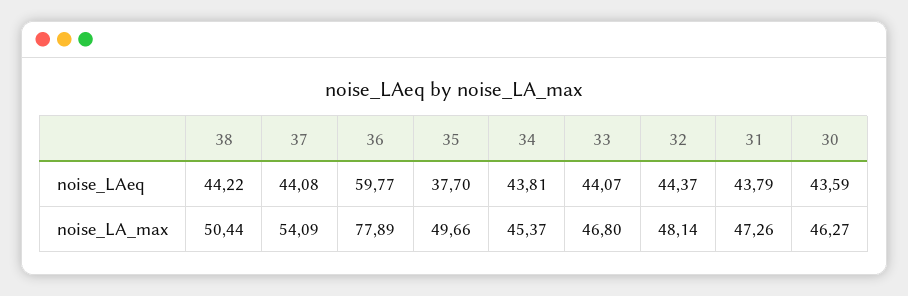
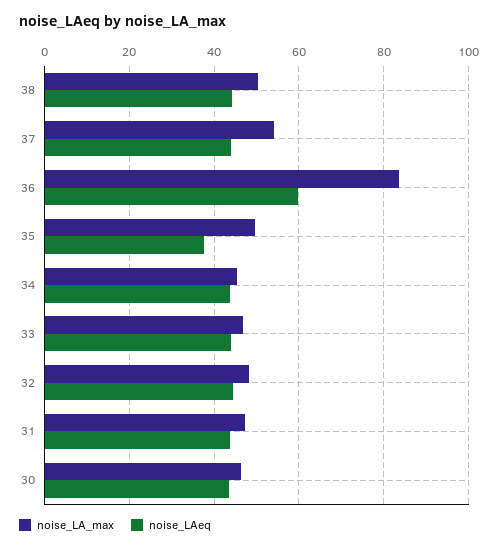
noise_LA_max, 36: 77.89 -> 84

